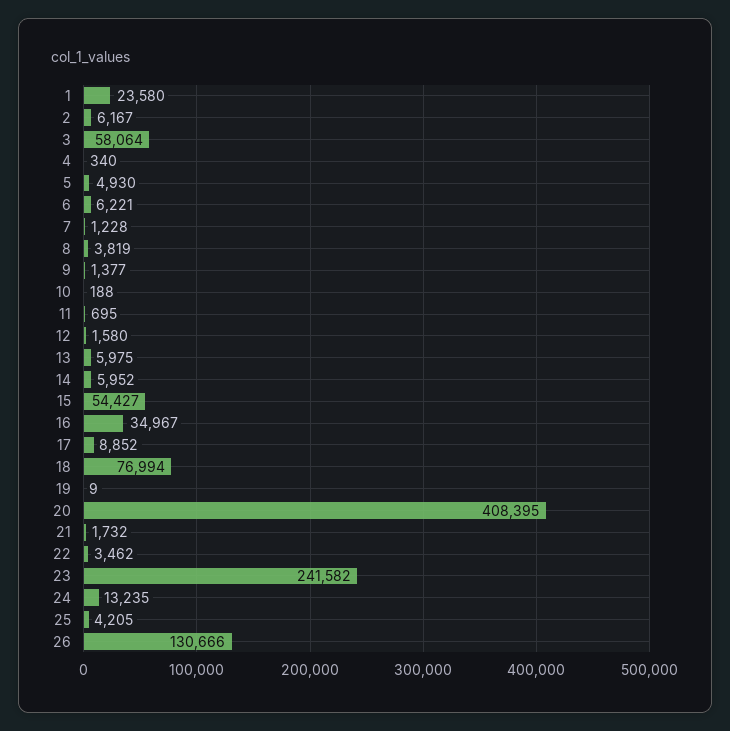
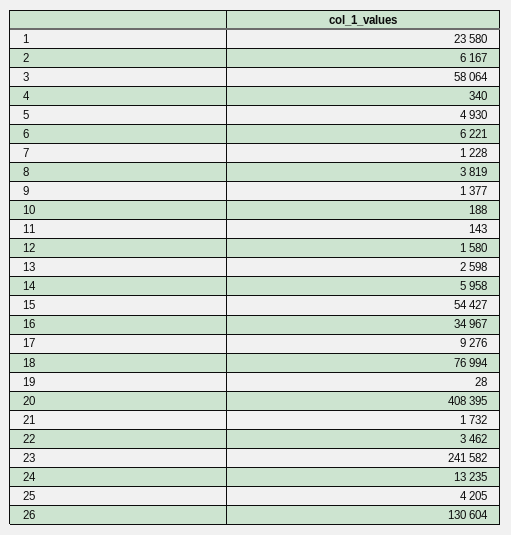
11: 695 -> 143
13: 5975 -> 2598
14: 5952 -> 5958
17: 8852 -> 9276
19: 9 -> 28
26: 130666 -> 130604

